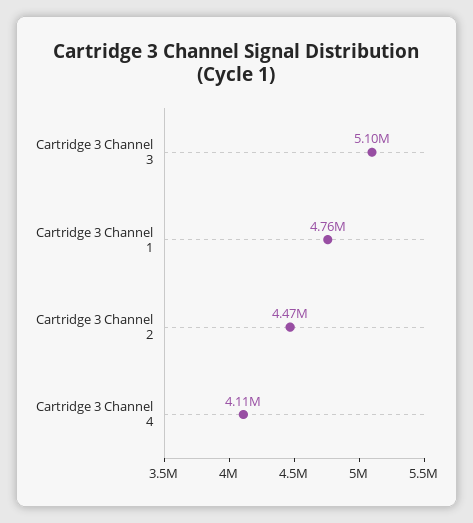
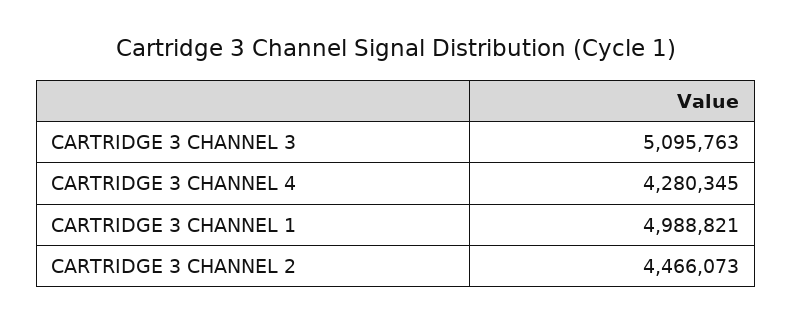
Cartridge 3 Channel 1: 4760000 -> 4988821
Cartridge 3 Channel 4: 4110000 -> 4280345

